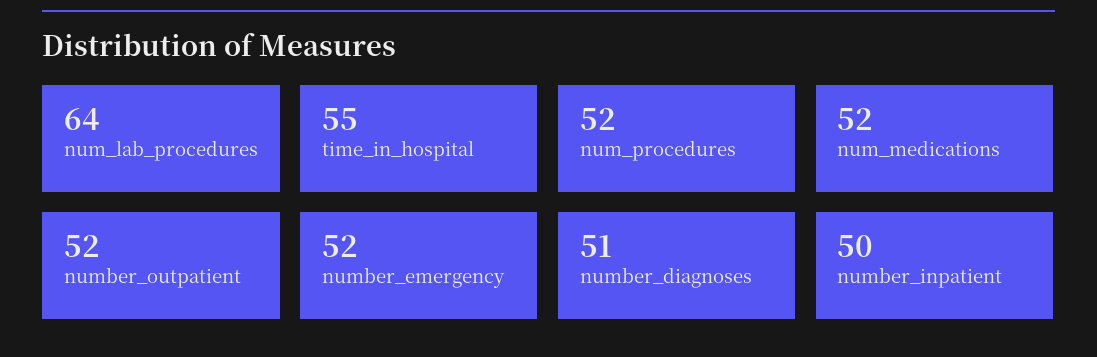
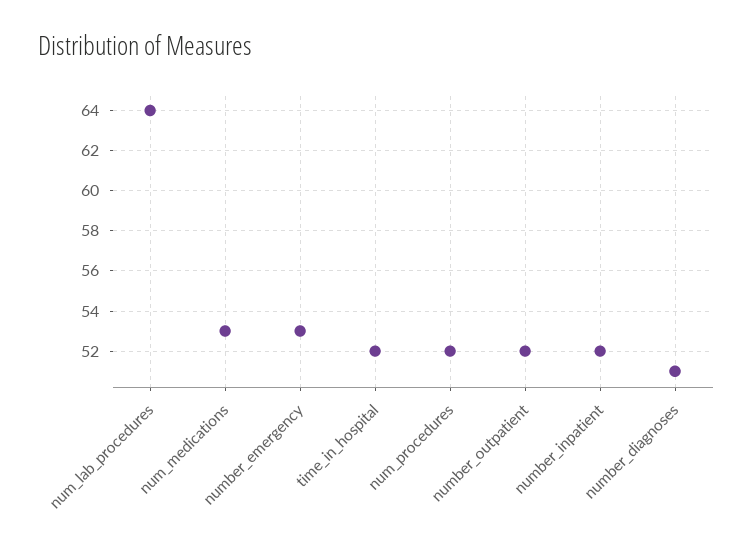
time_in_hospital: 55 -> 52
num_medications: 52 -> 53
number_emergency: 52 -> 53
number_inpatient: 50 -> 52

